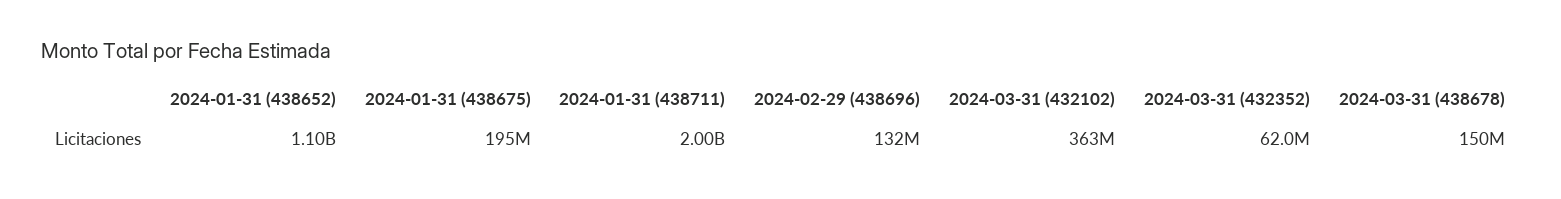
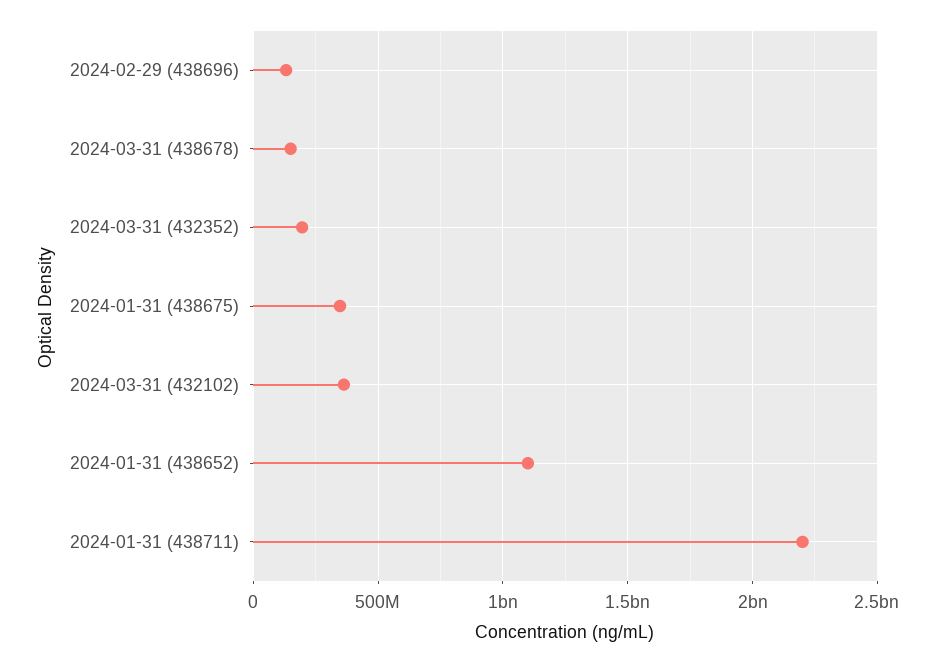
2024-01-31 (438675): 195000000 -> 350000000
2024-01-31 (438711): 2000000000 -> 2200000000
2024-03-31 (432352): 62000000 -> 200000000

